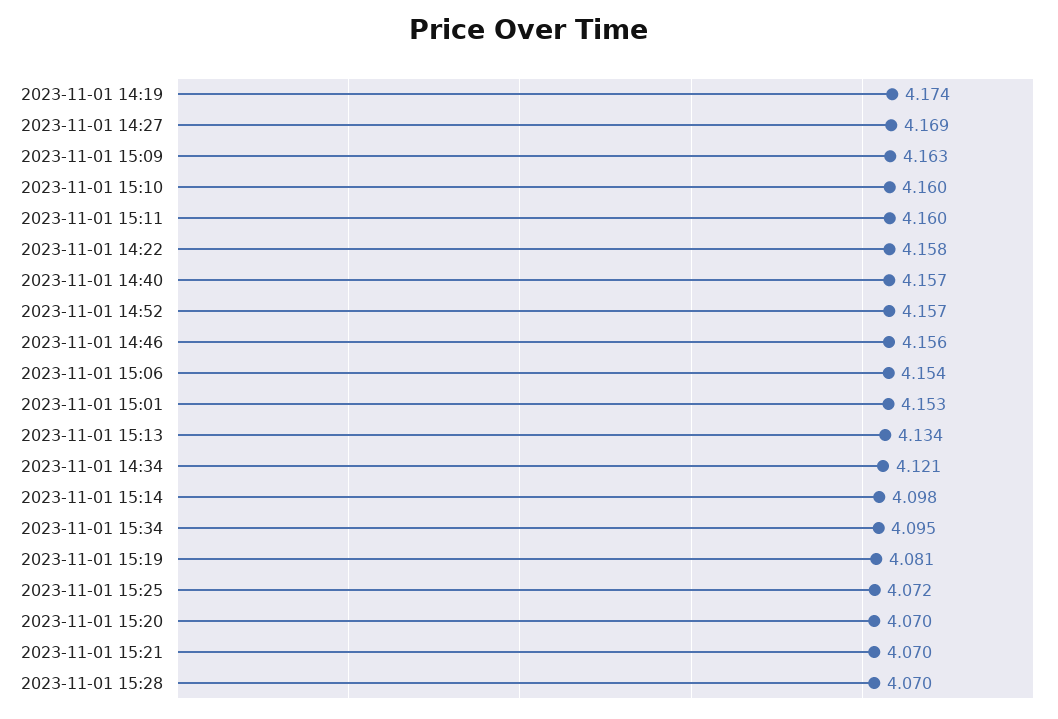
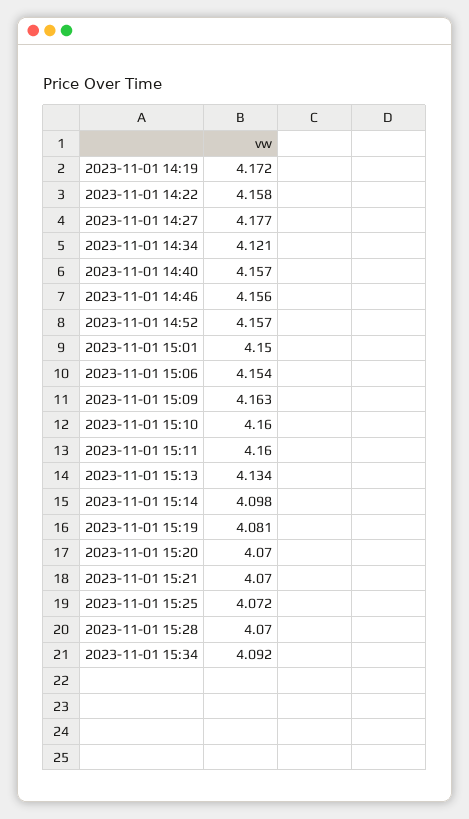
2023-11-01 14:19: 4.174 -> 4.172
2023-11-01 14:27: 4.169 -> 4.177
2023-11-01 15:01: 4.153 -> 4.15
2023-11-01 15:34: 4.095 -> 4.092

